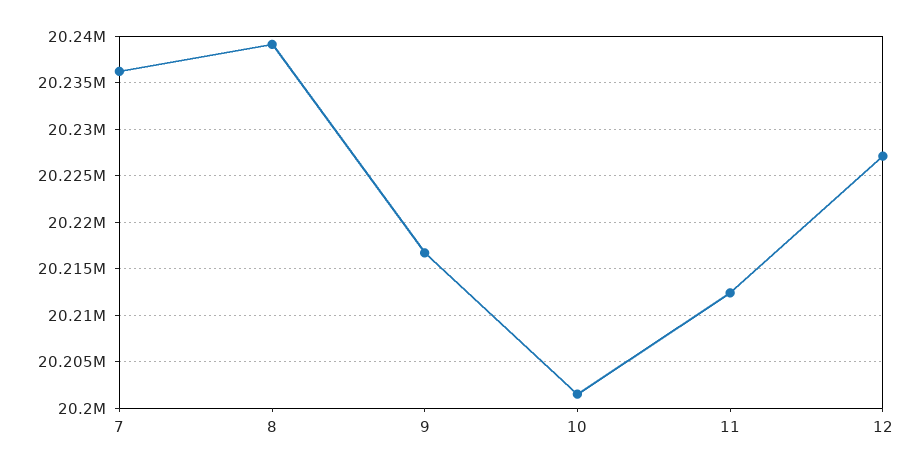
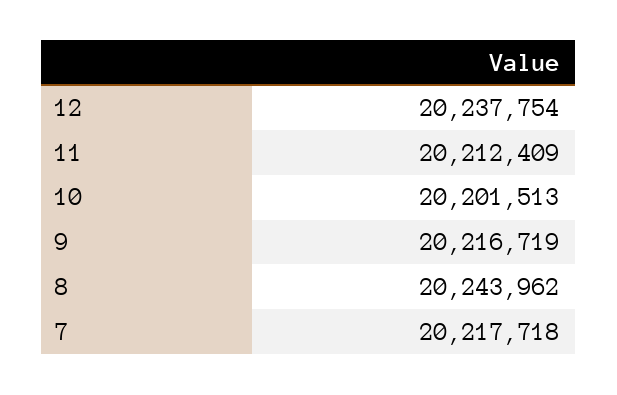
7: 20236000 -> 20217718
8: 20239000 -> 20243962
12: 20227000 -> 20237754

